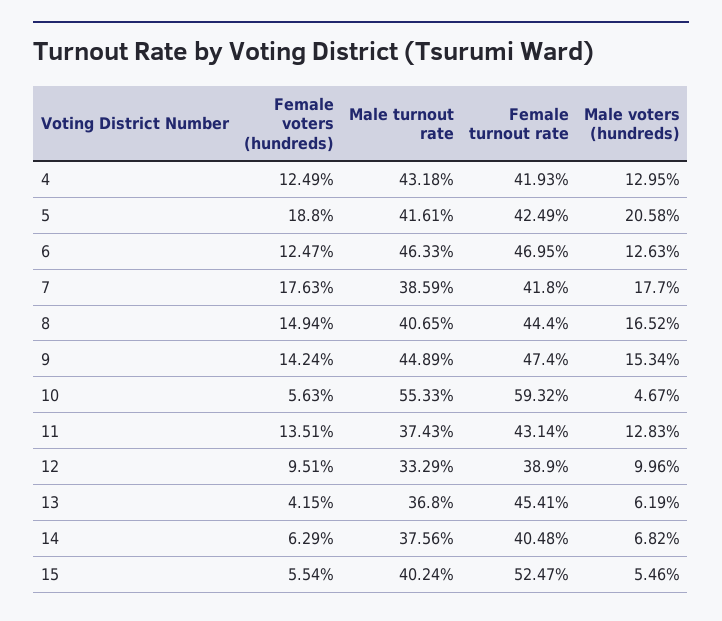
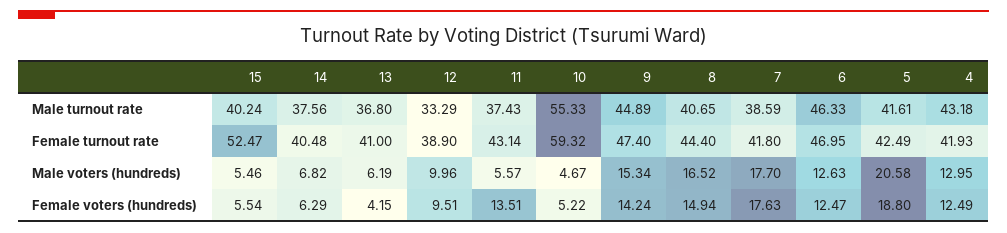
Female voters (hundreds), 10: 5.63 -> 5.22
Male voters (hundreds), 11: 12.83 -> 5.57
Female turnout rate, 13: 45.41 -> 41

